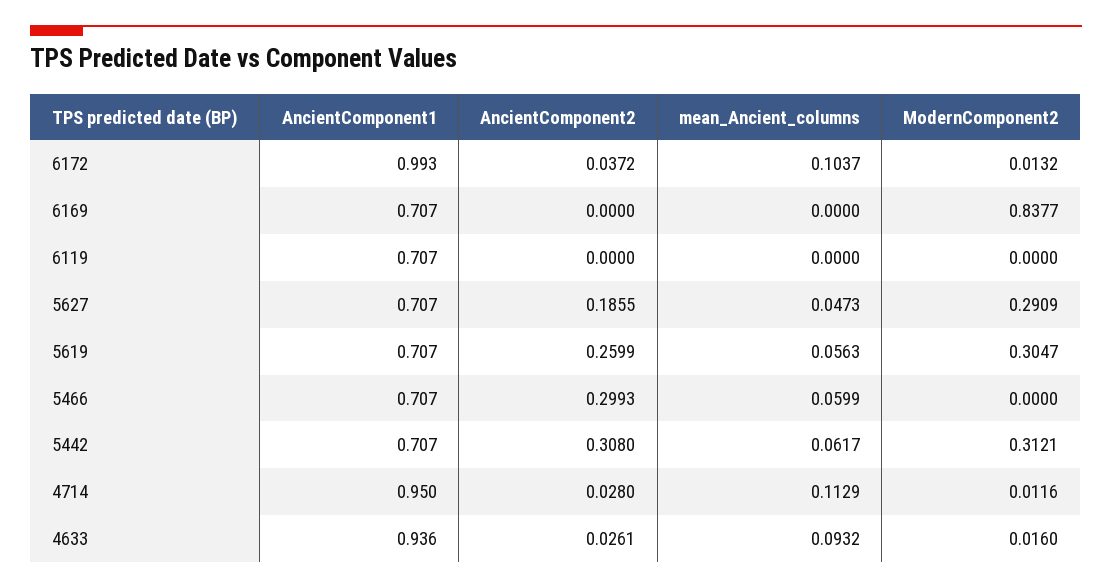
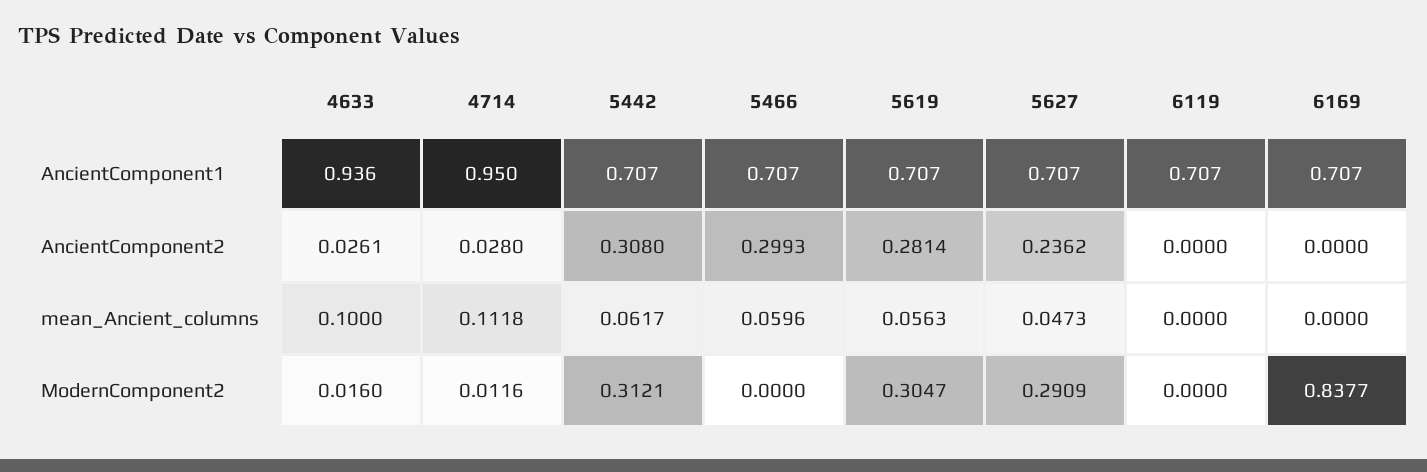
AncientComponent1, 6172: 0.993 -> none
AncientComponent2, 6172: 0.0372 -> none
mean_Ancient_columns, 6172: 0.1037 -> none
ModernComponent2, 6172: 0.0132 -> none
AncientComponent2, 5627: 0.1855 -> 0.2362
AncientComponent2, 5619: 0.2599 -> 0.2814
mean_Ancient_columns, 5466: 0.0599 -> 0.0596
mean_Ancient_columns, 4714: 0.1129 -> 0.1118
mean_Ancient_columns, 4633: 0.0932 -> 0.1

